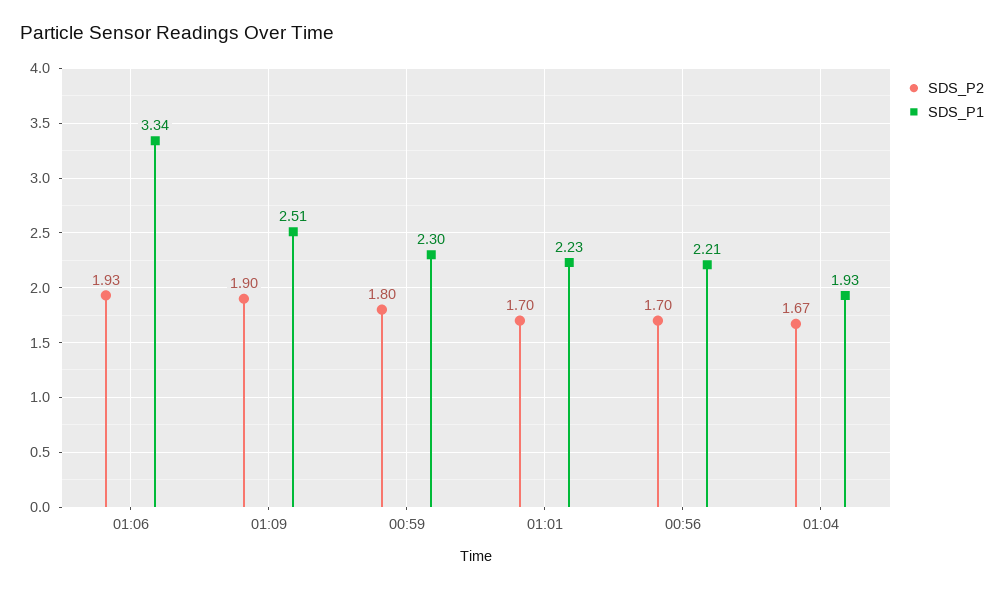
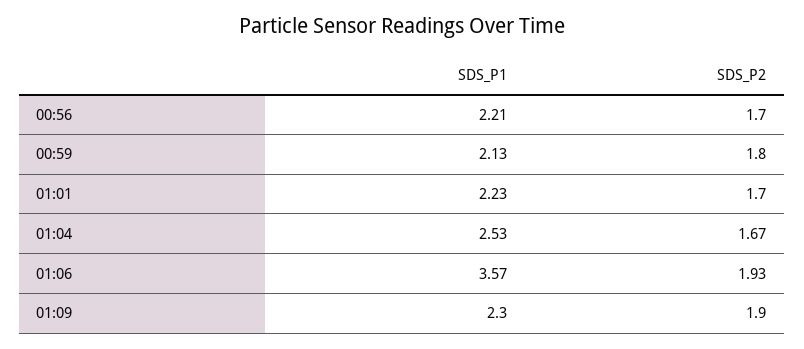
SDS_P1, 01:06: 3.34 -> 3.57
SDS_P1, 01:09: 2.51 -> 2.3
SDS_P1, 00:59: 2.3 -> 2.13
SDS_P1, 01:04: 1.93 -> 2.53

